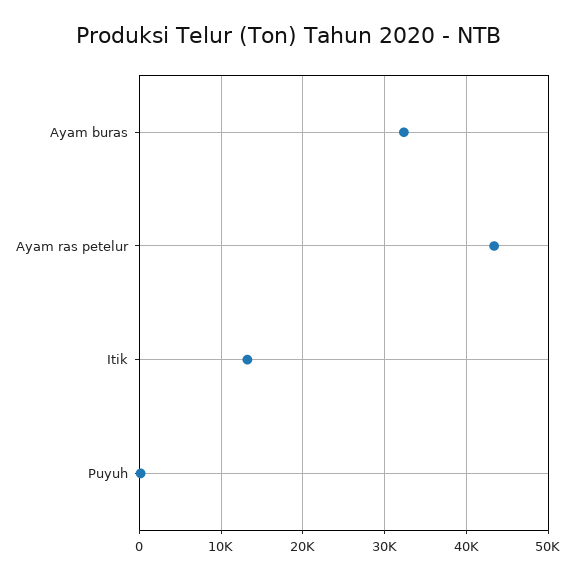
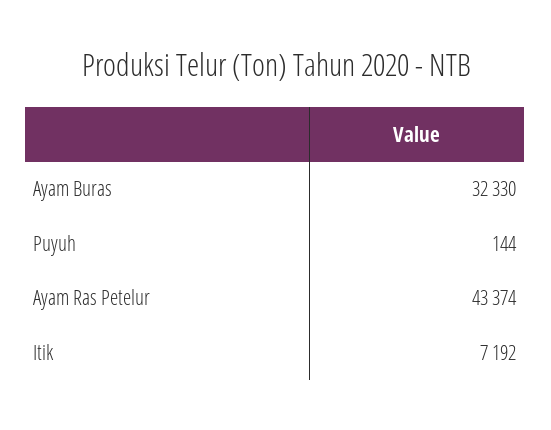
Itik: 13000 -> 7192

